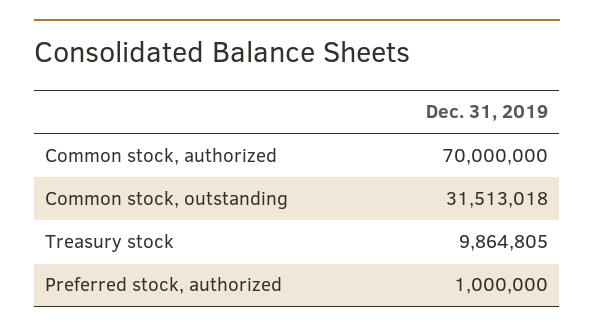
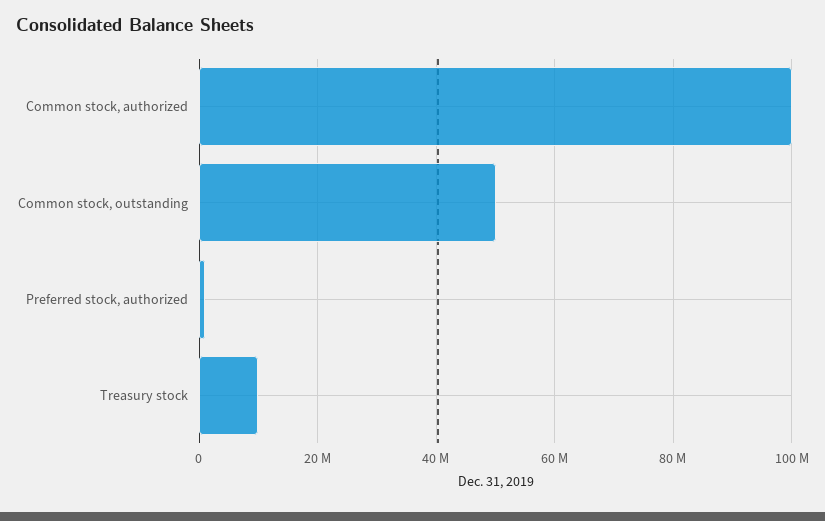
Common stock, authorized: 70000000 -> 100000000
Common stock, outstanding: 31513018 -> 50000000

